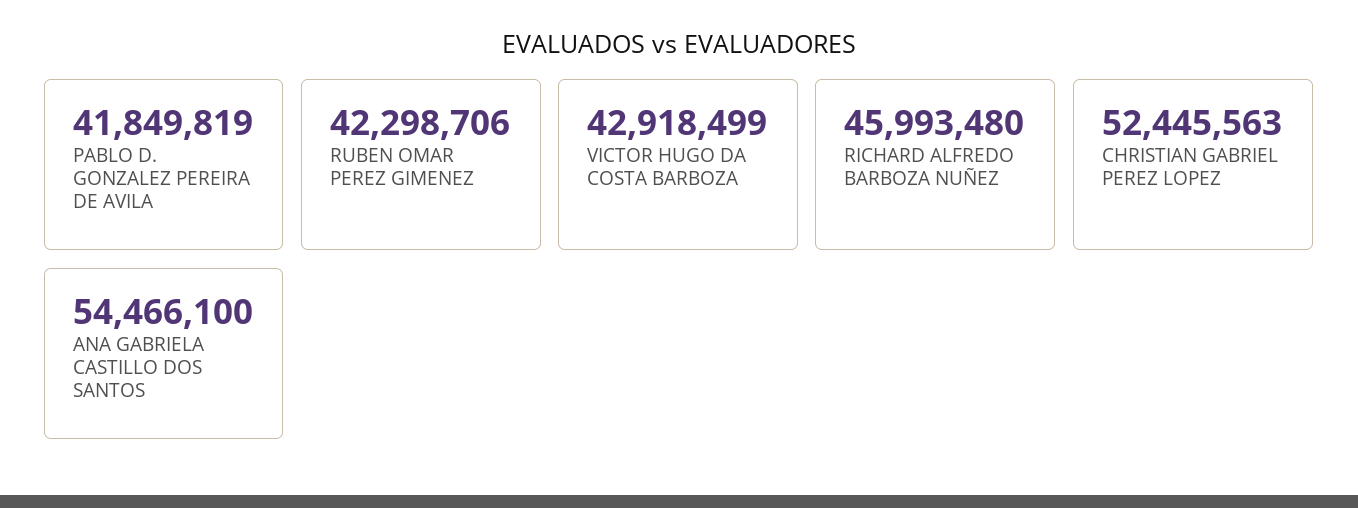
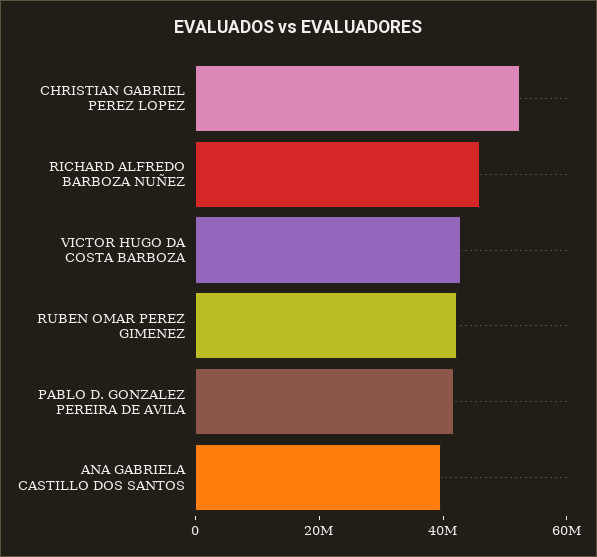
ANA GABRIELA CASTILLO DOS SANTOS: 54466100 -> 40000000

